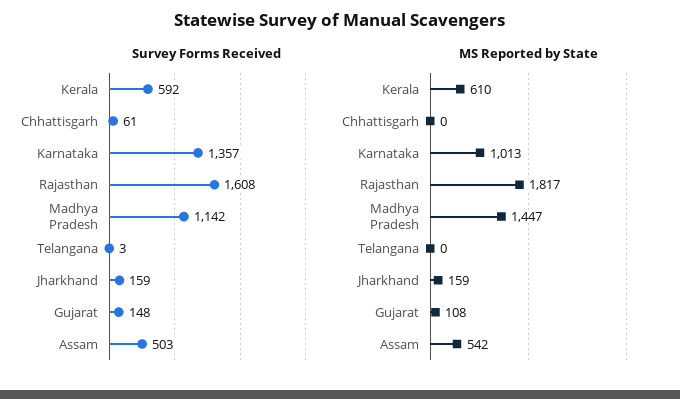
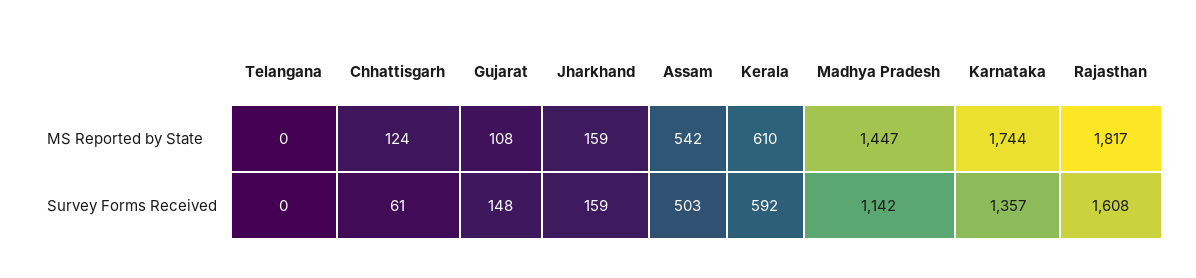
Survey Forms Received, Telangana: 3 -> 0
MS Reported by State, Chhattisgarh: 0 -> 124
MS Reported by State, Karnataka: 1013 -> 1744

